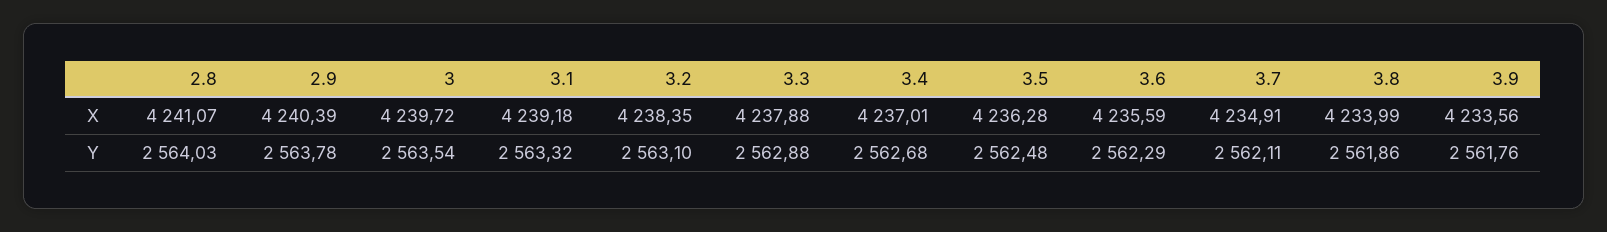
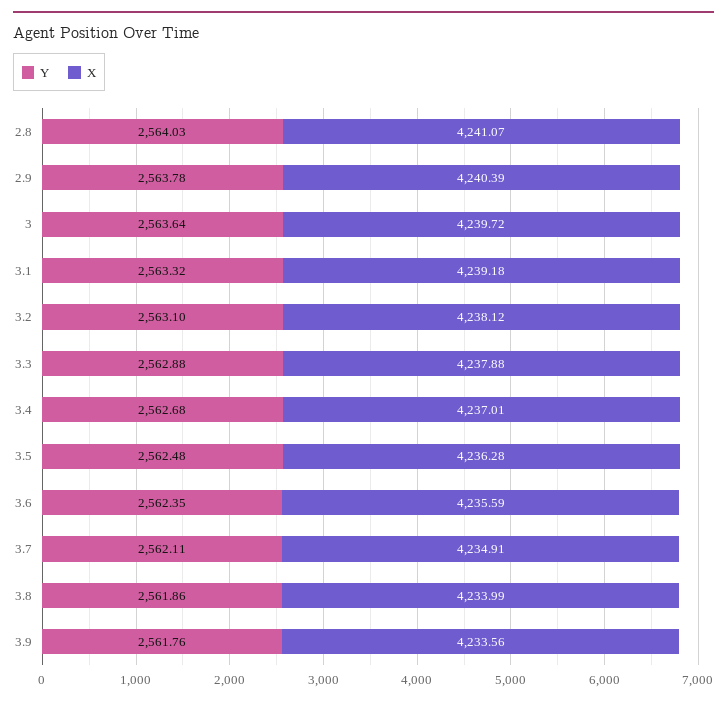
X, 3.2: 4238.35 -> 4238.12
Y, 3: 2563.54 -> 2563.64
Y, 3.6: 2562.29 -> 2562.35

